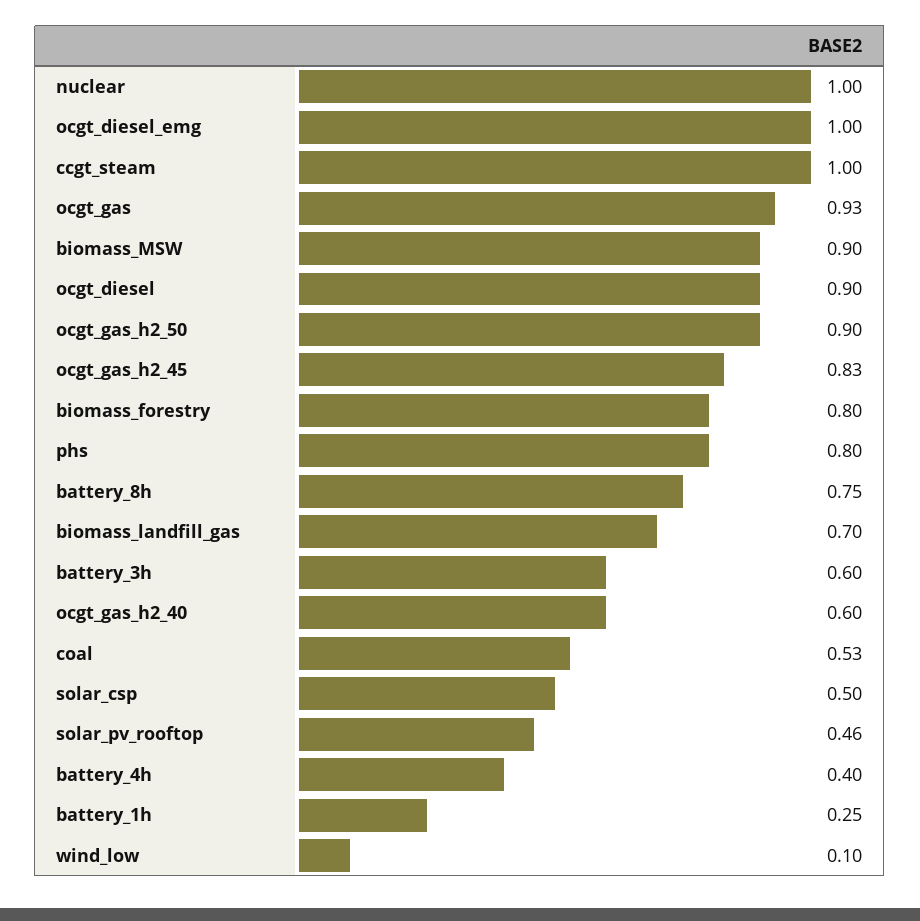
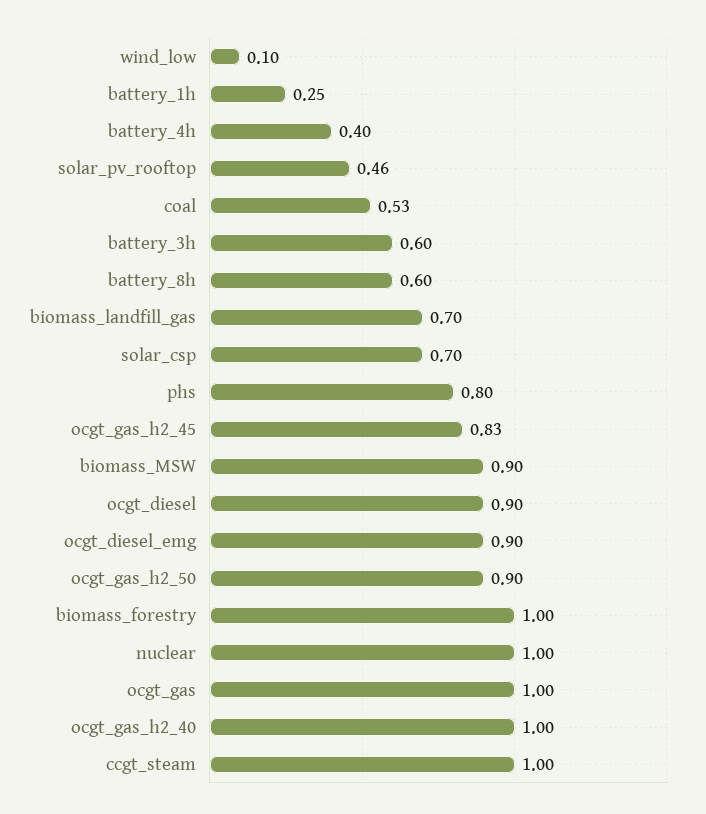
ocgt_diesel_emg: 1 -> 0.9
ocgt_gas: 0.93 -> 1
biomass_forestry: 0.8 -> 1
battery_8h: 0.75 -> 0.6
ocgt_gas_h2_40: 0.6 -> 1
solar_csp: 0.5 -> 0.7

